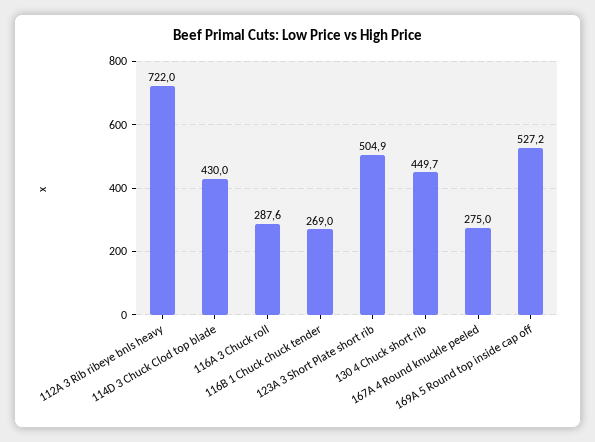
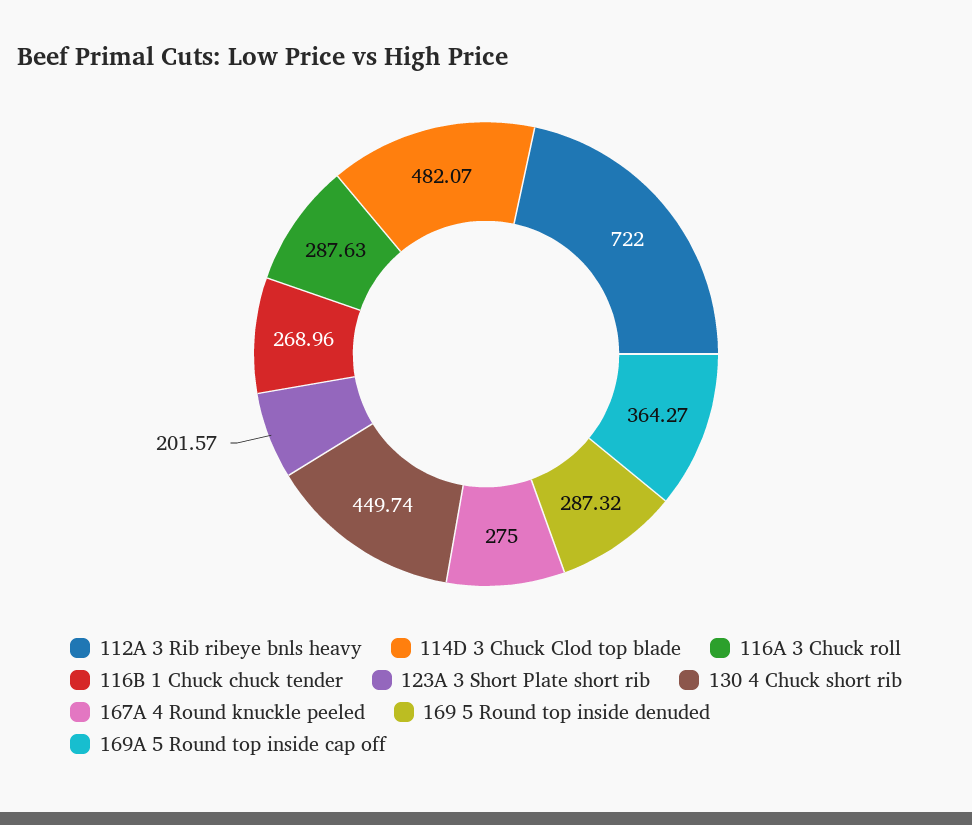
114D 3 Chuck Clod top blade: 430 -> 482.07
123A 3 Short Plate short rib: 504.9 -> 201.57
169A 5 Round top inside cap off: 527.2 -> 364.27
169 5 Round top inside denuded: none -> 287.32

